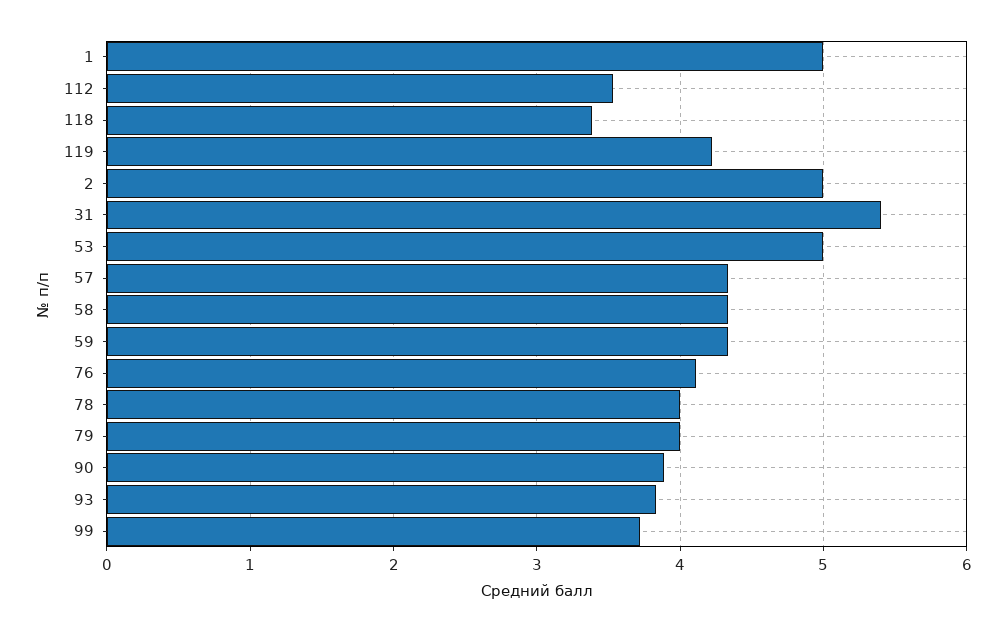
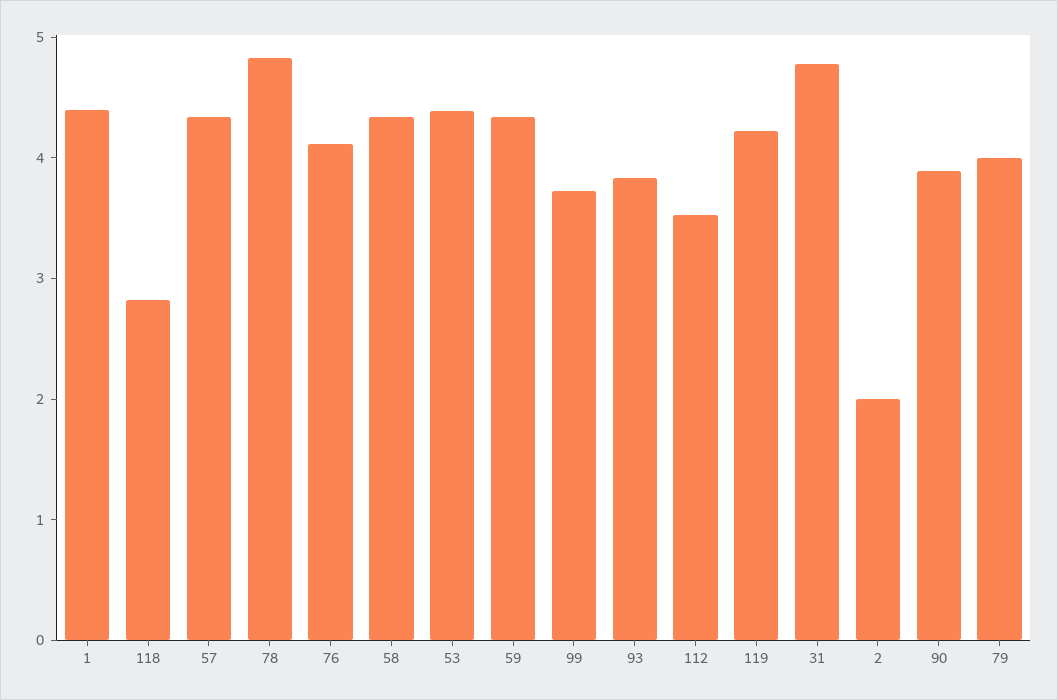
1: 5 -> 4.4
118: 3.4 -> 2.8
2: 5 -> 2
31: 5.4 -> 4.8
53: 5 -> 4.4
78: 4 -> 4.8

